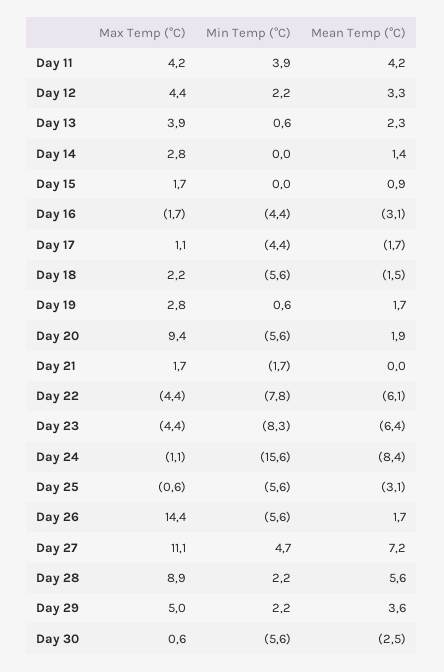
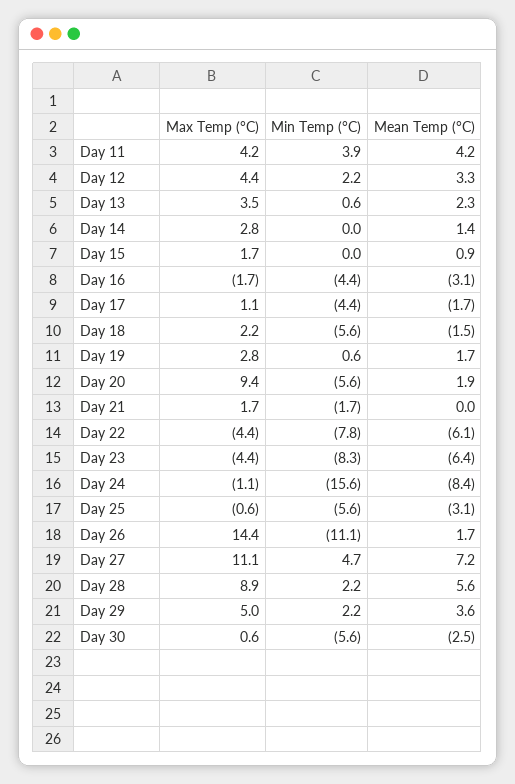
Max Temp (°C), Day 13: 3.9 -> 3.5
Min Temp (°C), Day 26: -5.6 -> -11.1

